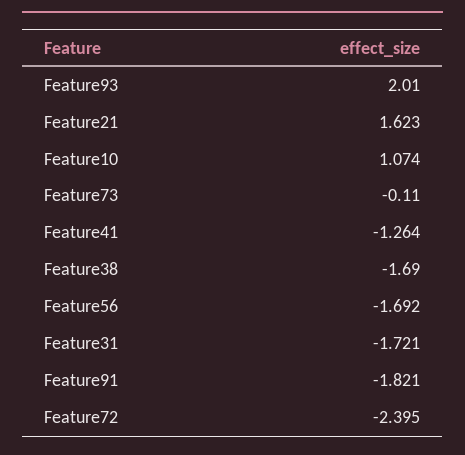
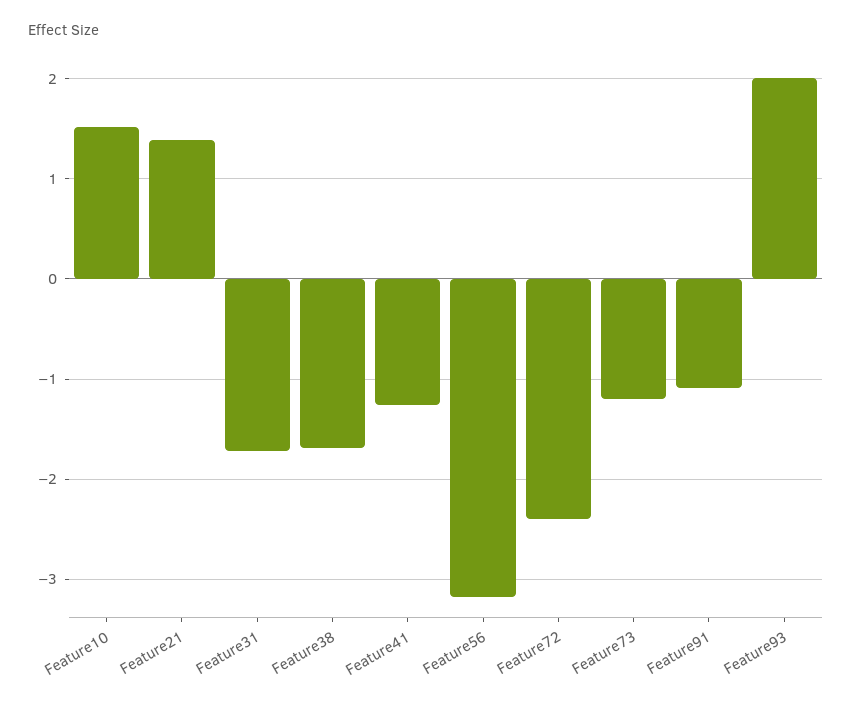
Feature21: 1.623 -> 1.4
Feature10: 1.074 -> 1.5
Feature73: -0.11 -> -1.2
Feature56: -1.692 -> -3.2
Feature91: -1.821 -> -1.1

